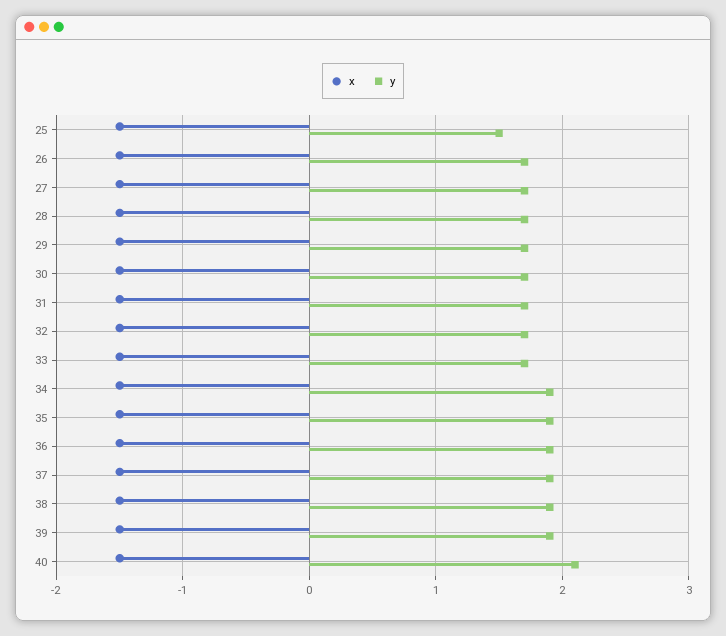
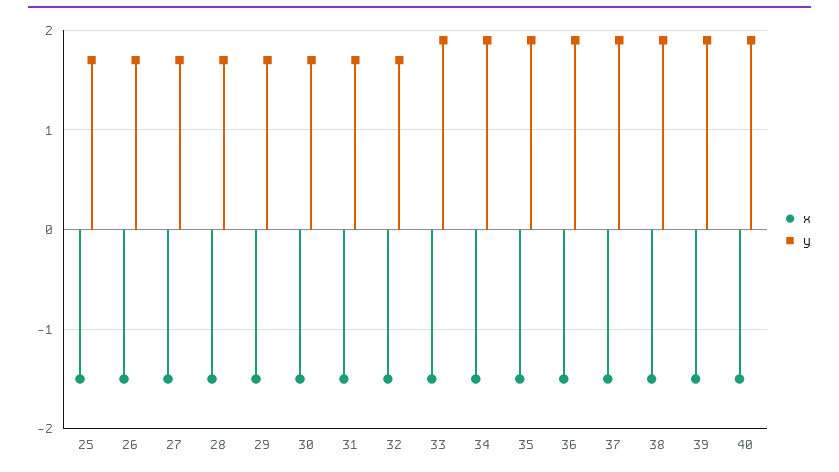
y, 25: 1.5 -> 1.7
y, 33: 1.7 -> 1.9
y, 40: 2.1 -> 1.9

